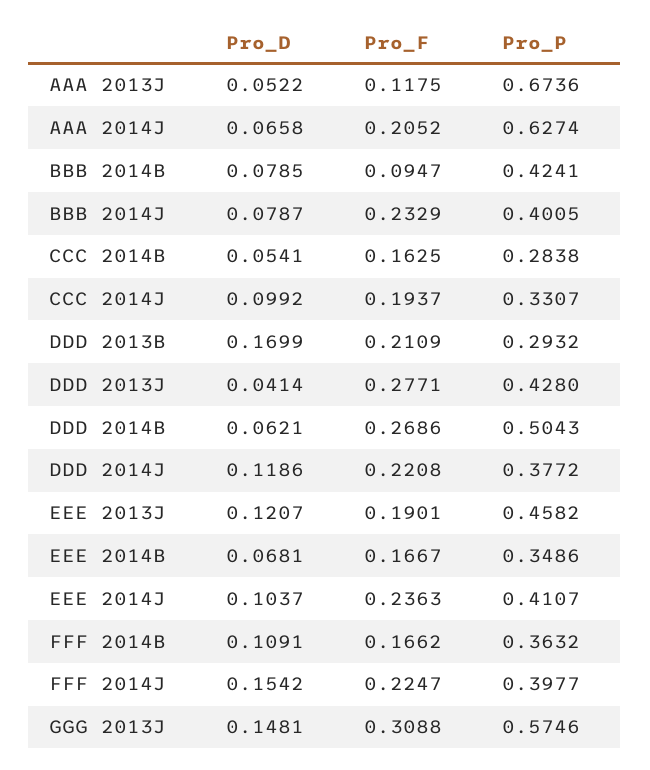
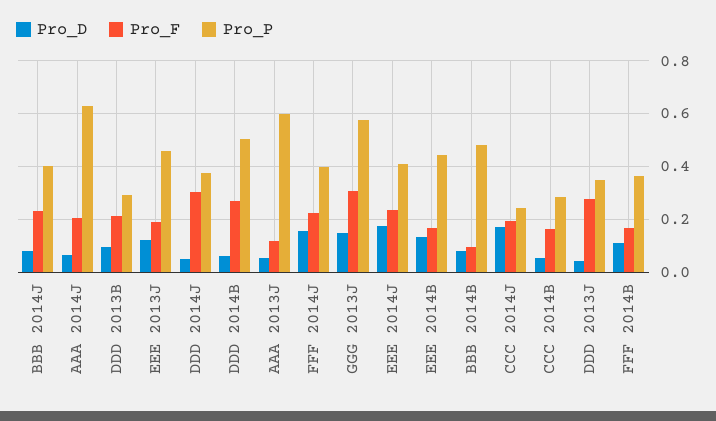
Pro_P, AAA 2013J: 0.6736 -> 0.6
Pro_P, BBB 2014B: 0.4241 -> 0.475
Pro_D, CCC 2014J: 0.0992 -> 0.175
Pro_P, CCC 2014J: 0.3307 -> 0.25
Pro_D, DDD 2013B: 0.1699 -> 0.1
Pro_P, DDD 2013J: 0.428 -> 0.35
Pro_D, DDD 2014J: 0.1186 -> 0.05
Pro_F, DDD 2014J: 0.2208 -> 0.3
Pro_D, EEE 2014B: 0.0681 -> 0.125
Pro_P, EEE 2014B: 0.3486 -> 0.45
Pro_D, EEE 2014J: 0.1037 -> 0.175

